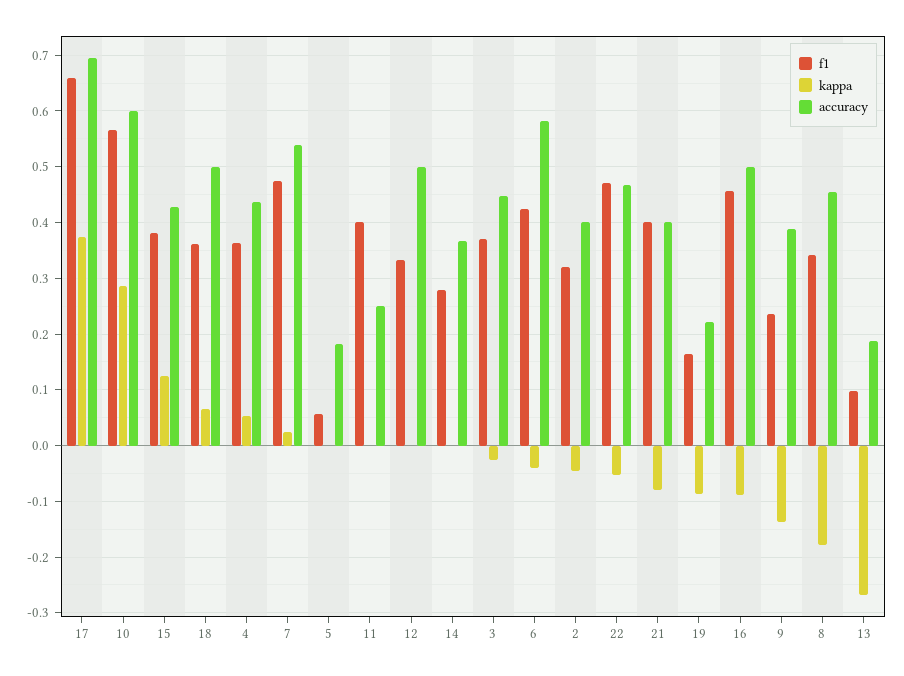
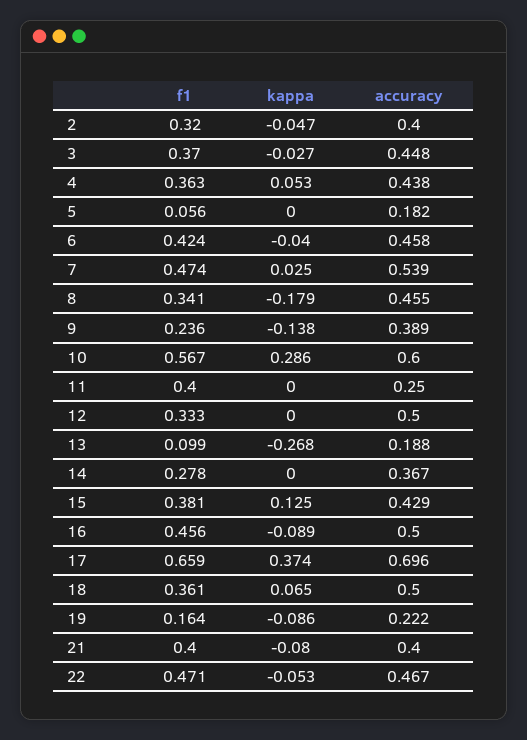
accuracy, 6: 0.58 -> 0.458

